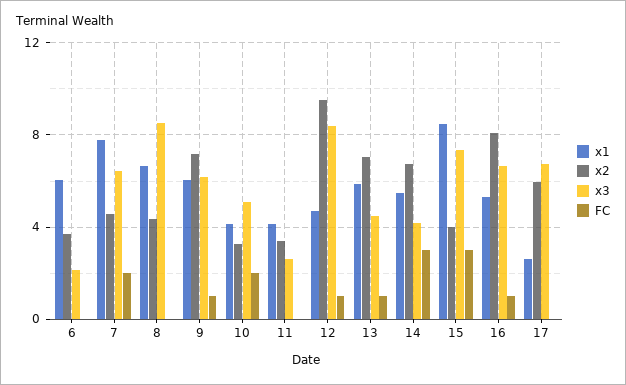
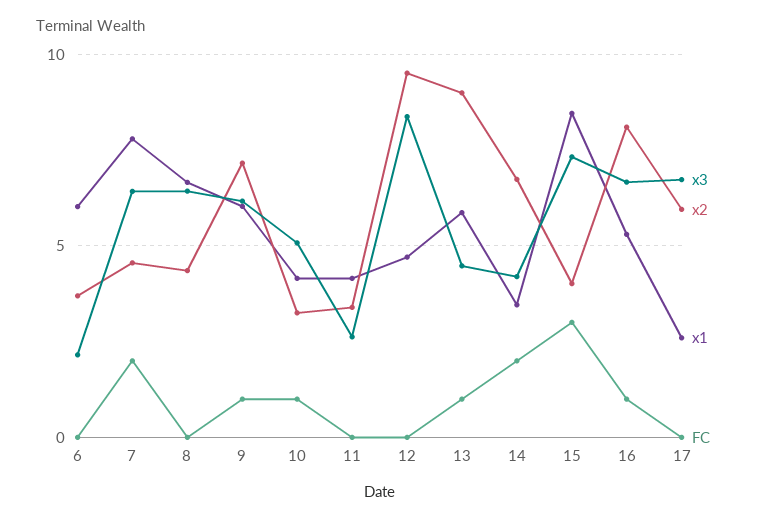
x3, 8: 8.5 -> 6.5
FC, 10: 2 -> 1
FC, 12: 1 -> 0
x2, 13: 7 -> 9
x1, 14: 5.5 -> 3.5
FC, 14: 3 -> 2

